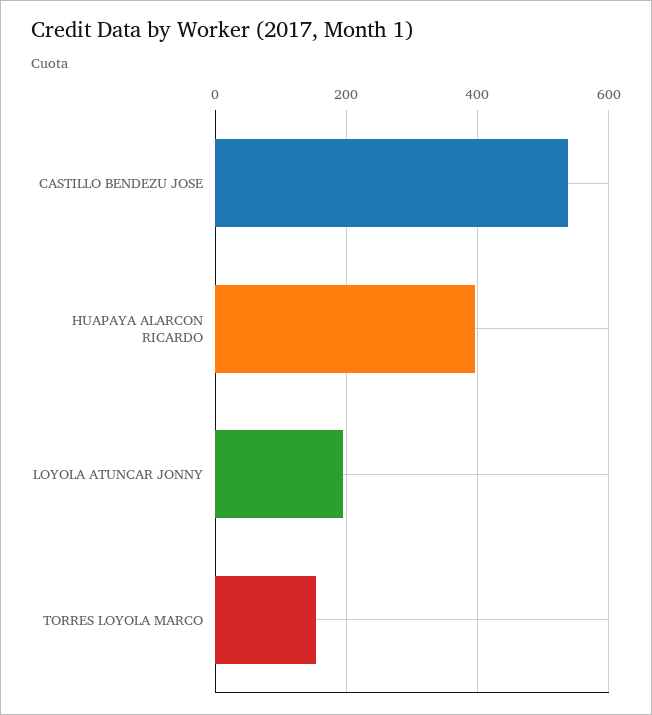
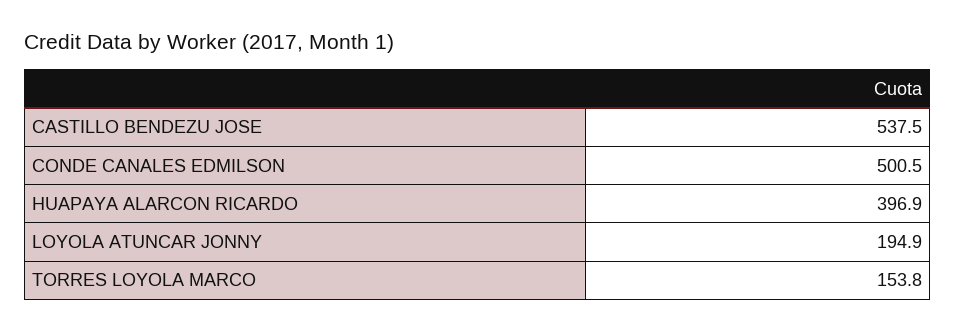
CONDE CANALES EDMILSON: none -> 500.5

